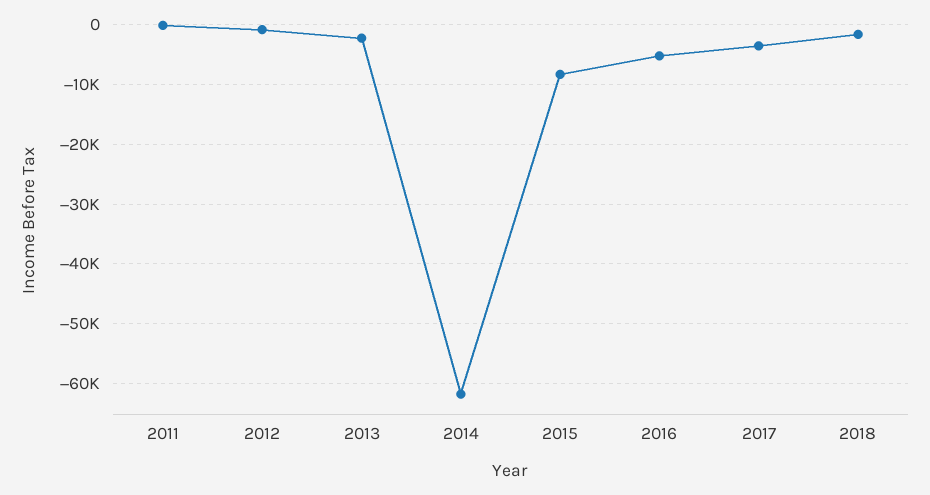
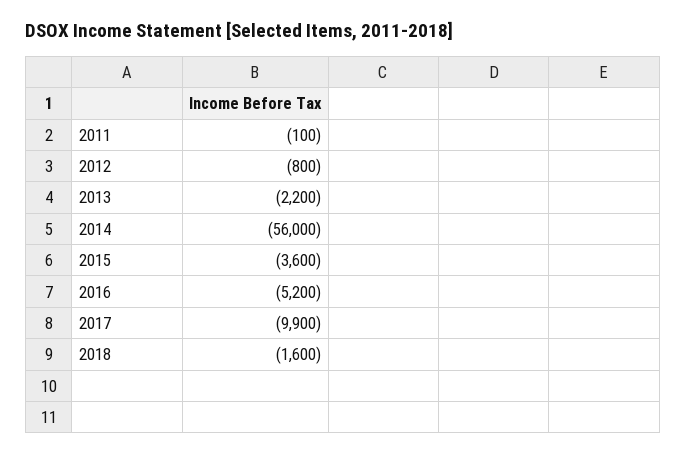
2014: -62000 -> -56000
2015: -8000 -> -3600
2017: -4000 -> -9900

